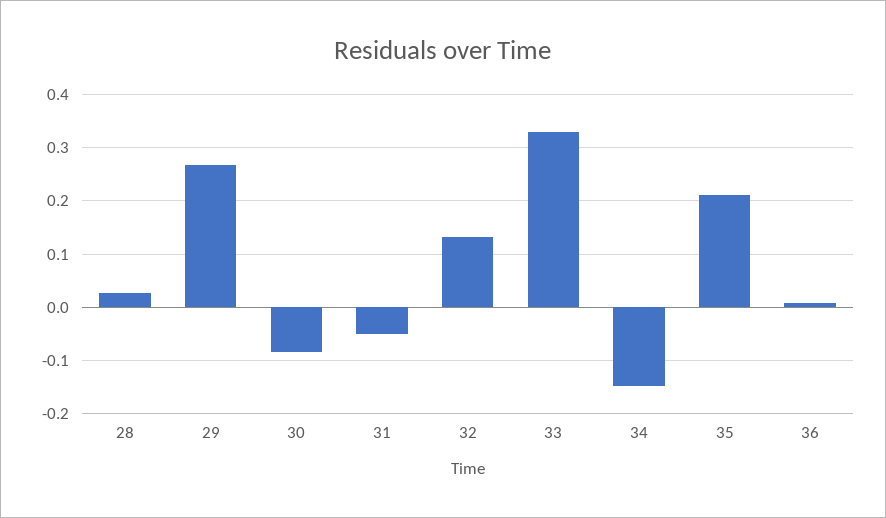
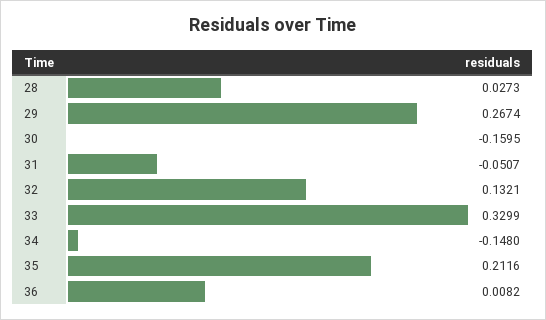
30: -0.08 -> -0.1595

